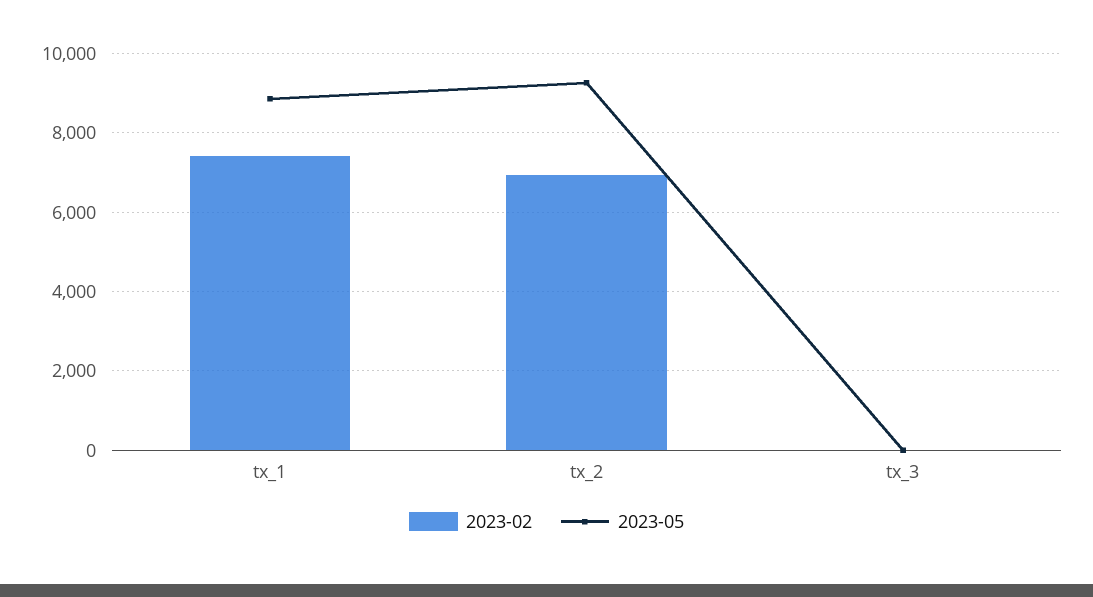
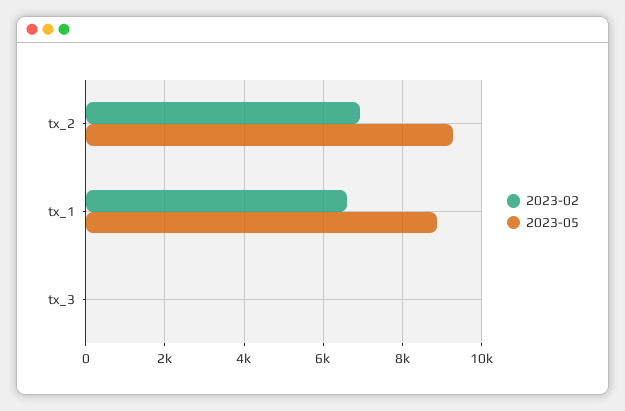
2023-02, tx_1: 7400 -> 6600

